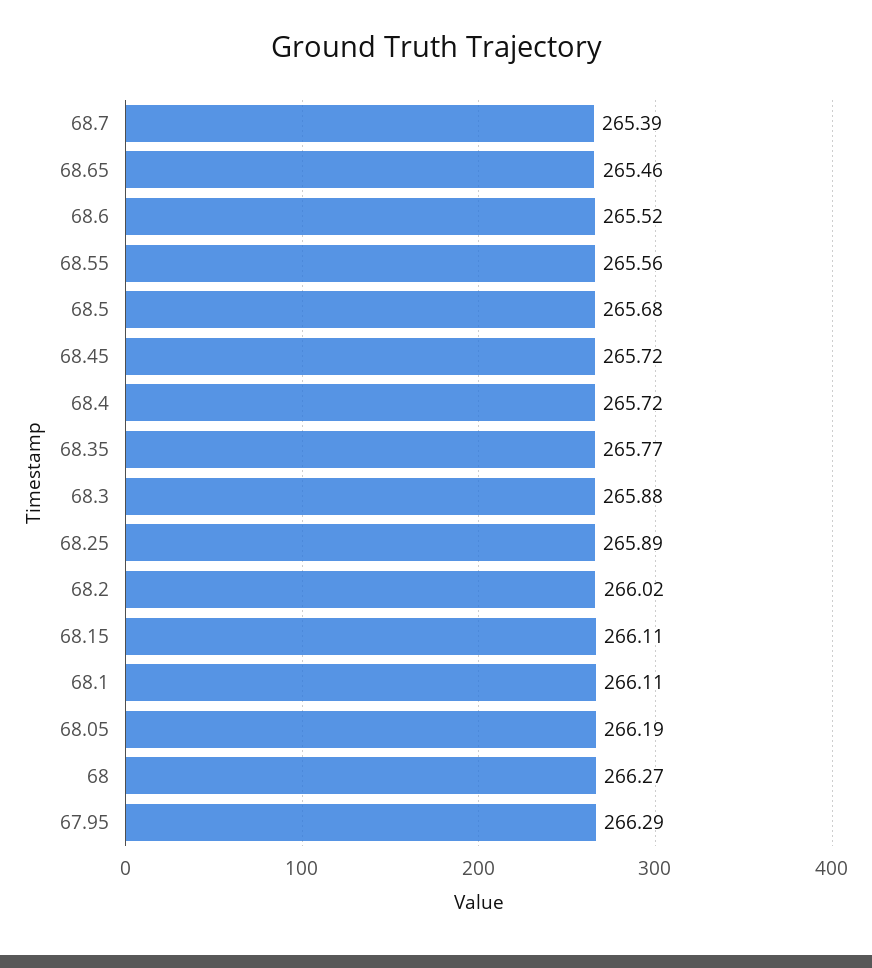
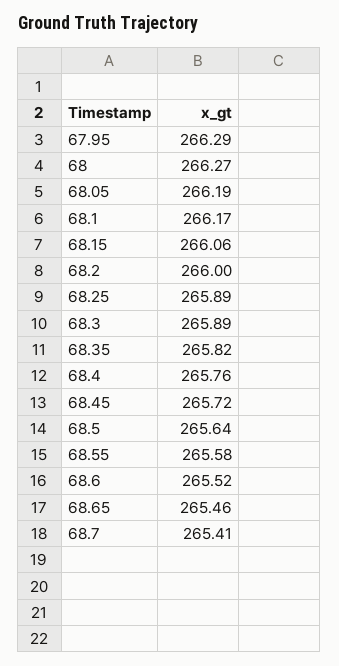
68.7: 265.39 -> 265.41
68.55: 265.56 -> 265.58
68.5: 265.68 -> 265.64
68.4: 265.72 -> 265.76
68.35: 265.77 -> 265.82
68.3: 265.88 -> 265.89
68.2: 266.02 -> 266
68.15: 266.11 -> 266.06
68.1: 266.11 -> 266.17

